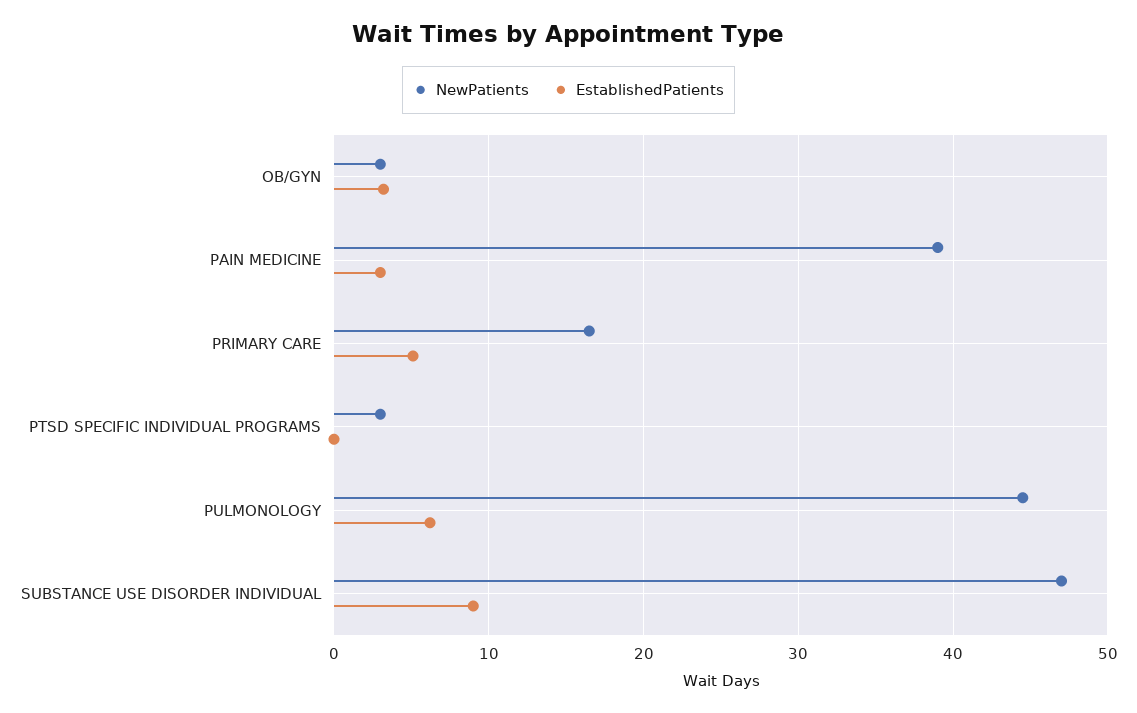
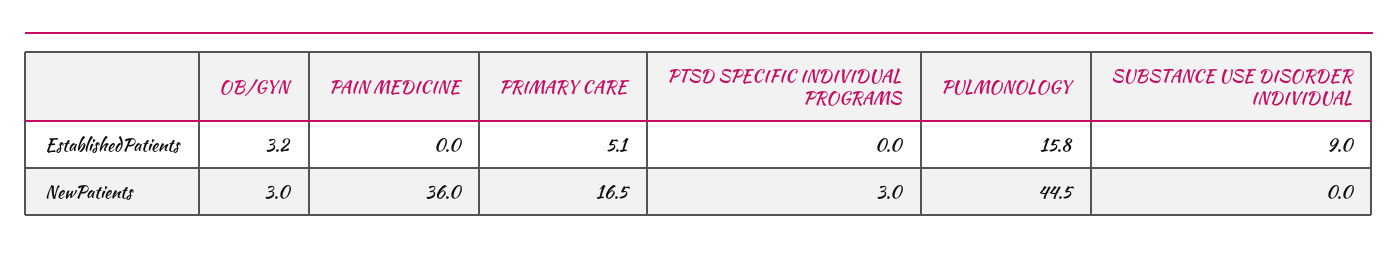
NewPatients, PAIN MEDICINE: 39 -> 36
EstablishedPatients, PAIN MEDICINE: 3 -> 0
EstablishedPatients, PULMONOLOGY: 6 -> 15.8
NewPatients, SUBSTANCE USE DISORDER INDIVIDUAL: 47 -> 0

